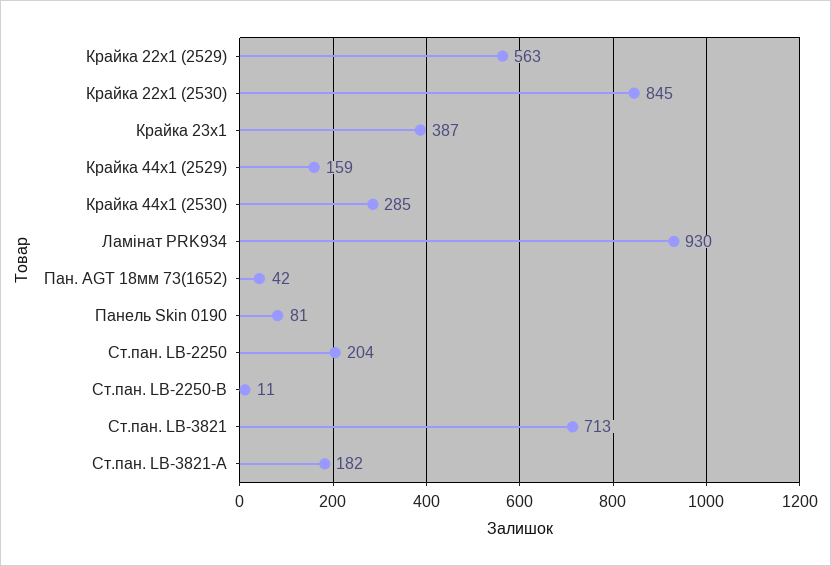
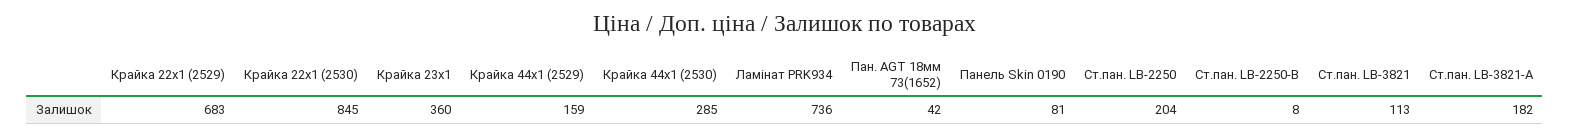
Крайка 22x1 (2529): 563 -> 683
Крайка 23x1: 387 -> 360
Ламінат PRK934: 930 -> 736
Ст.пан. LB-2250-В: 11 -> 8
Ст.пан. LB-3821: 713 -> 113

